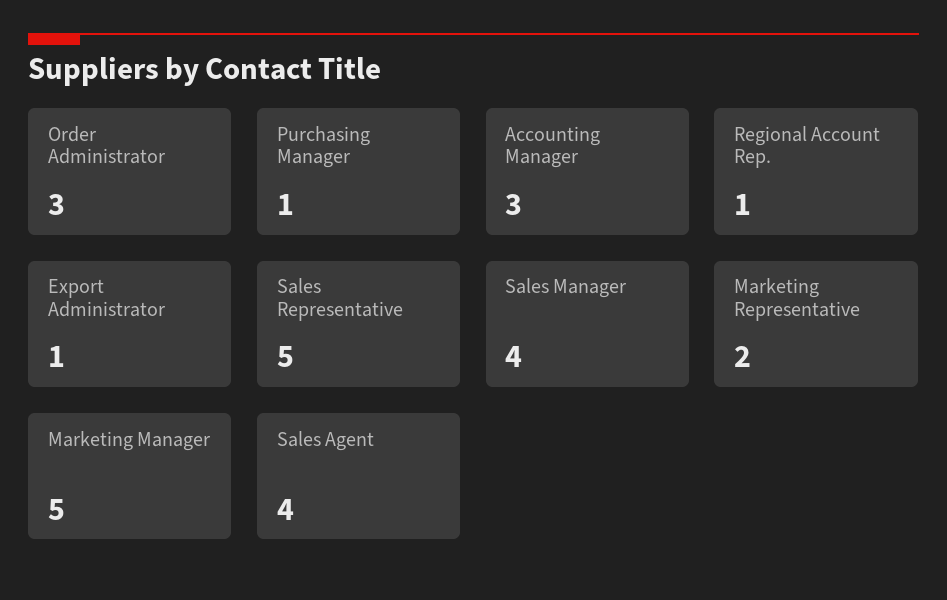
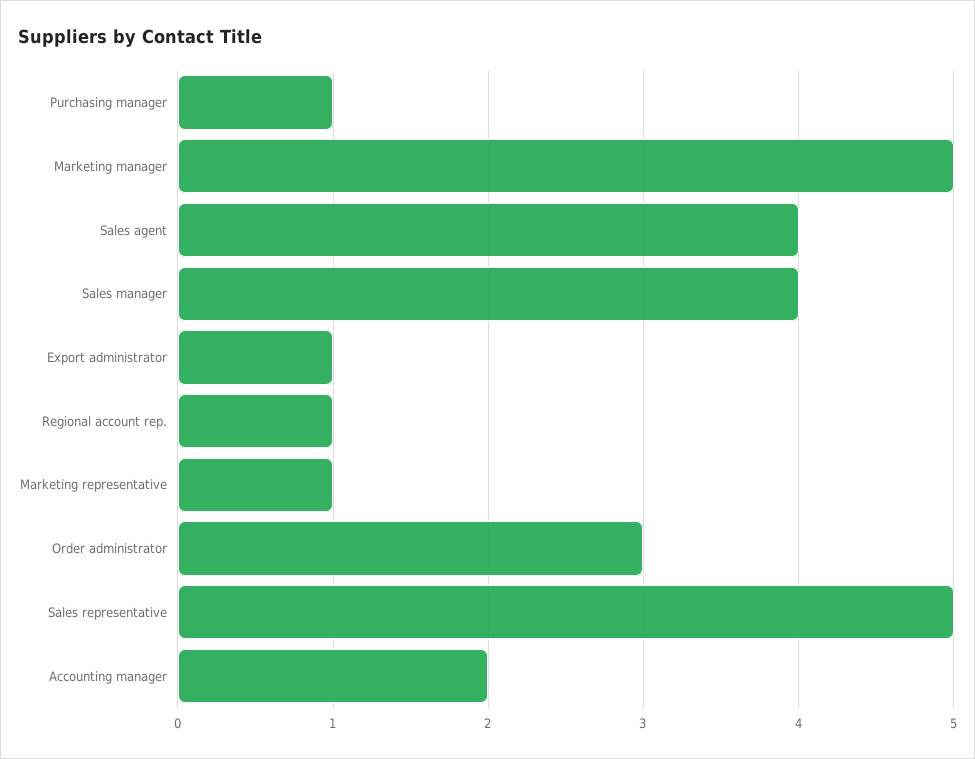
Accounting Manager: 3 -> 2
Marketing Representative: 2 -> 1

